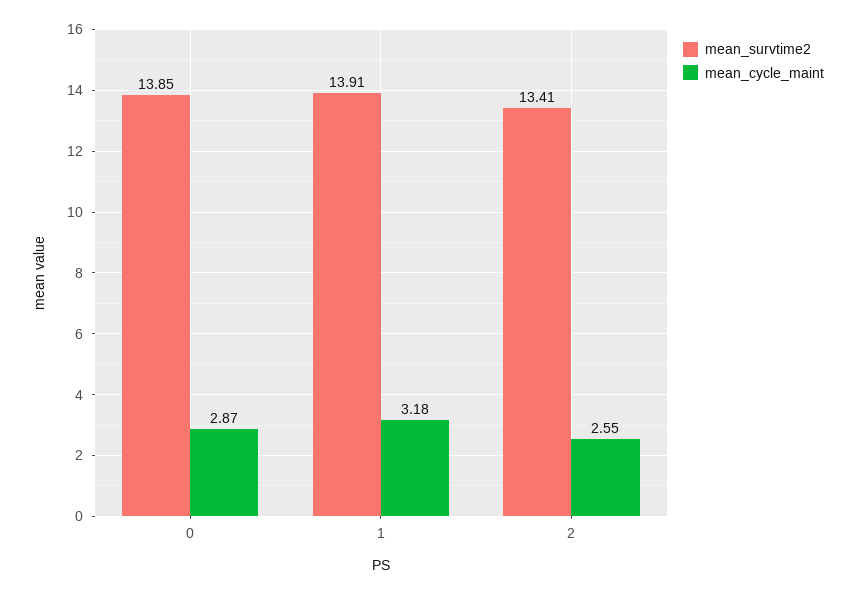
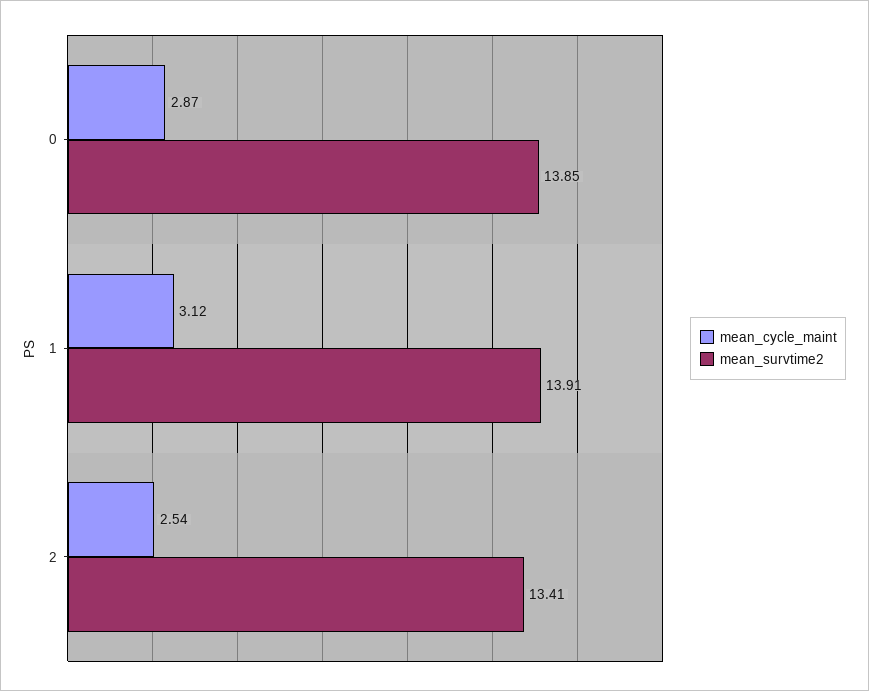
mean_cycle_maint, 1: 3.18 -> 3.12
mean_cycle_maint, 2: 2.55 -> 2.54

